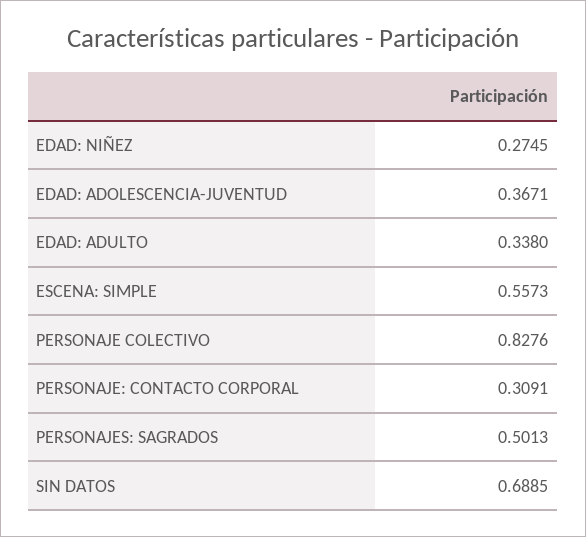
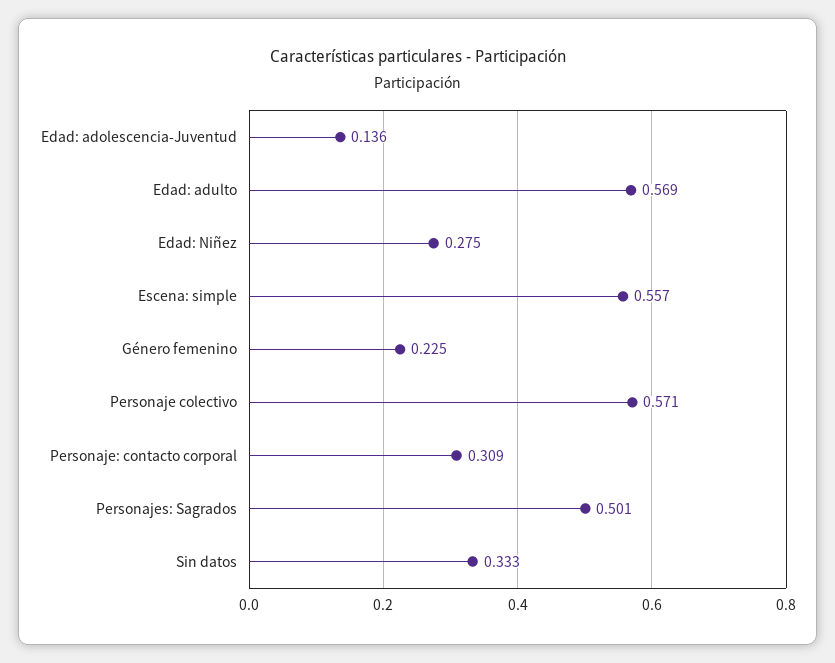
EDAD: ADOLESCENCIA-JUVENTUD: 0.3671 -> 0.136
EDAD: ADULTO: 0.338 -> 0.569
PERSONAJE COLECTIVO: 0.8276 -> 0.571
SIN DATOS: 0.6885 -> 0.333
Género femenino: none -> 0.225

